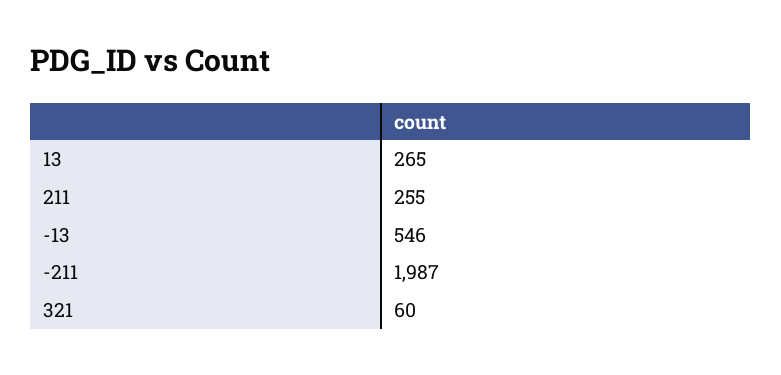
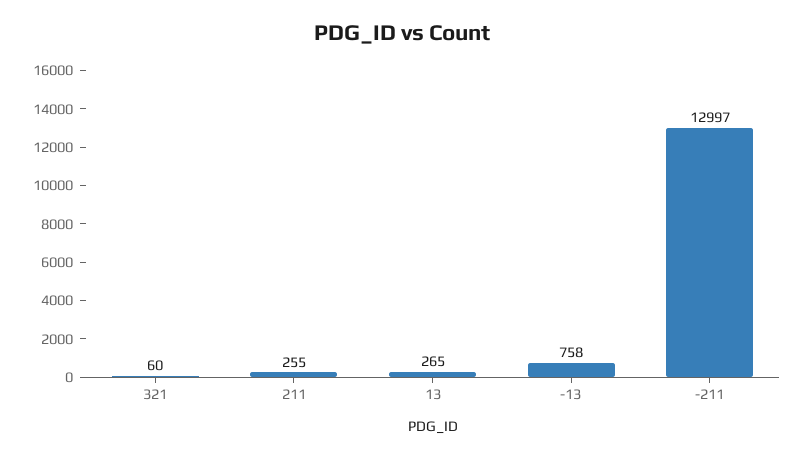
-13: 546 -> 758
-211: 1987 -> 12997

